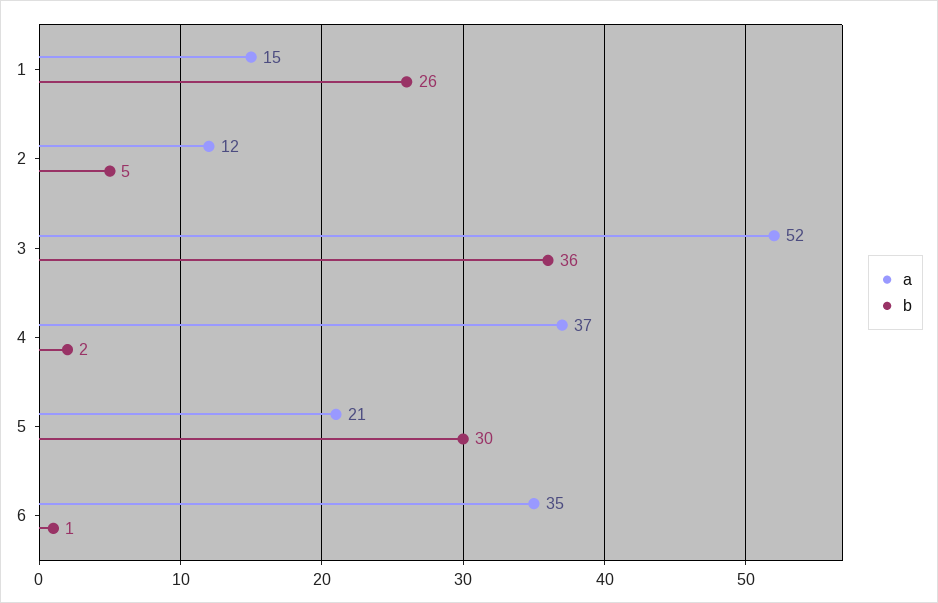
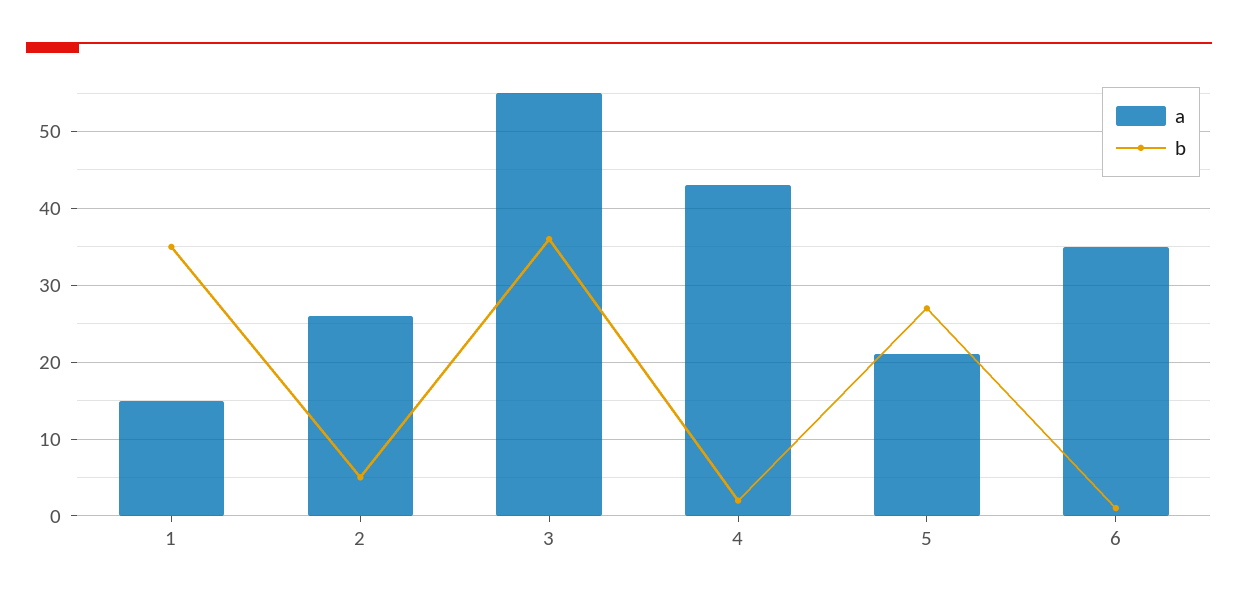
b, 1: 26 -> 35
a, 2: 12 -> 26
a, 3: 52 -> 55
a, 4: 37 -> 43
b, 5: 30 -> 27

